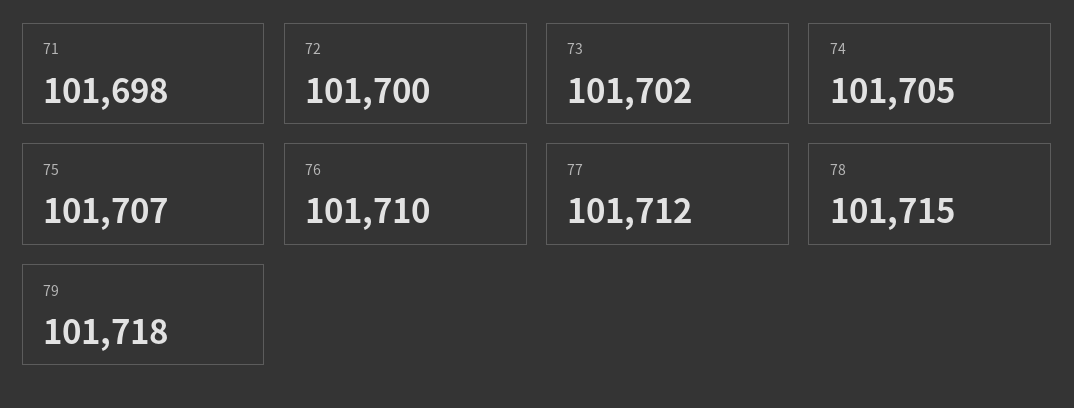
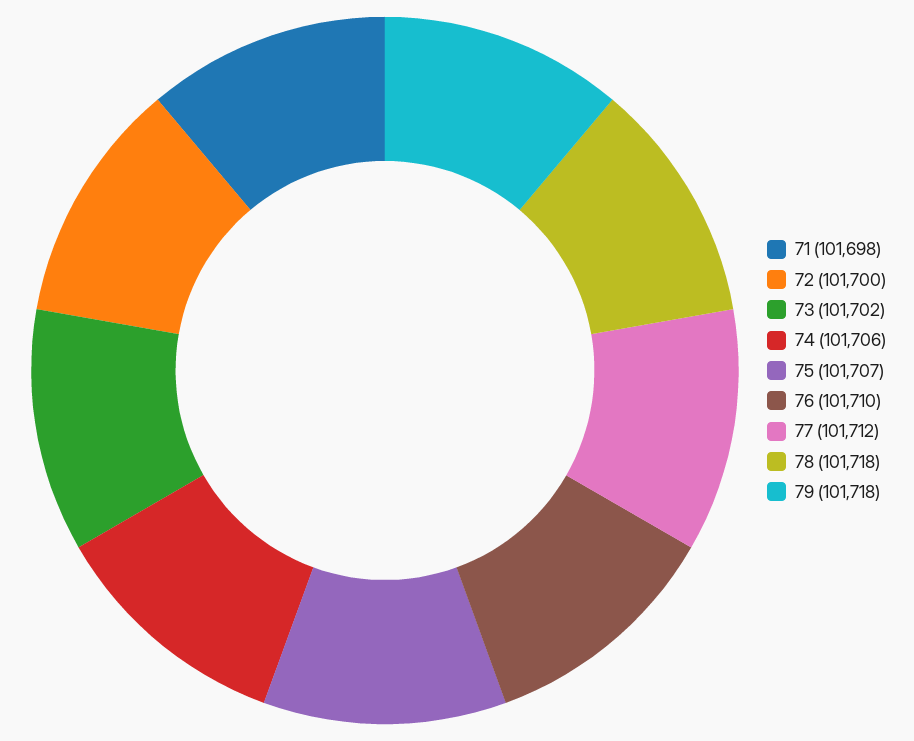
74: 101705 -> 101706
78: 101715 -> 101718

